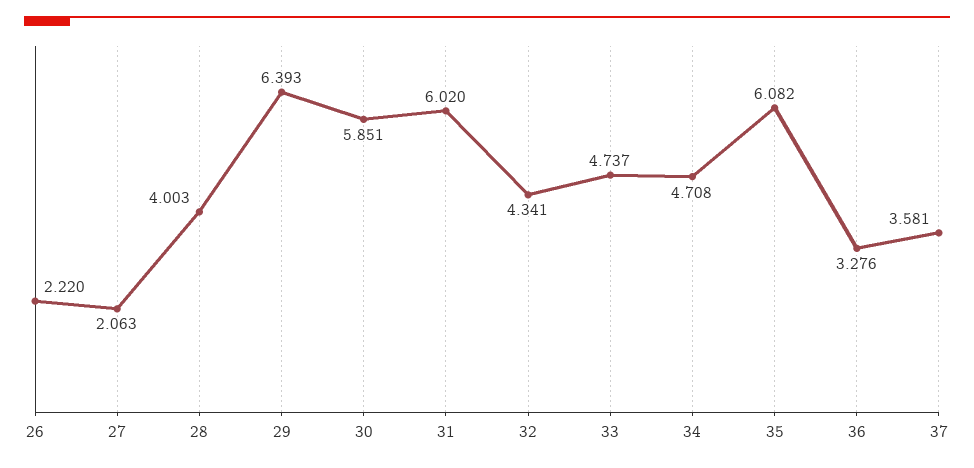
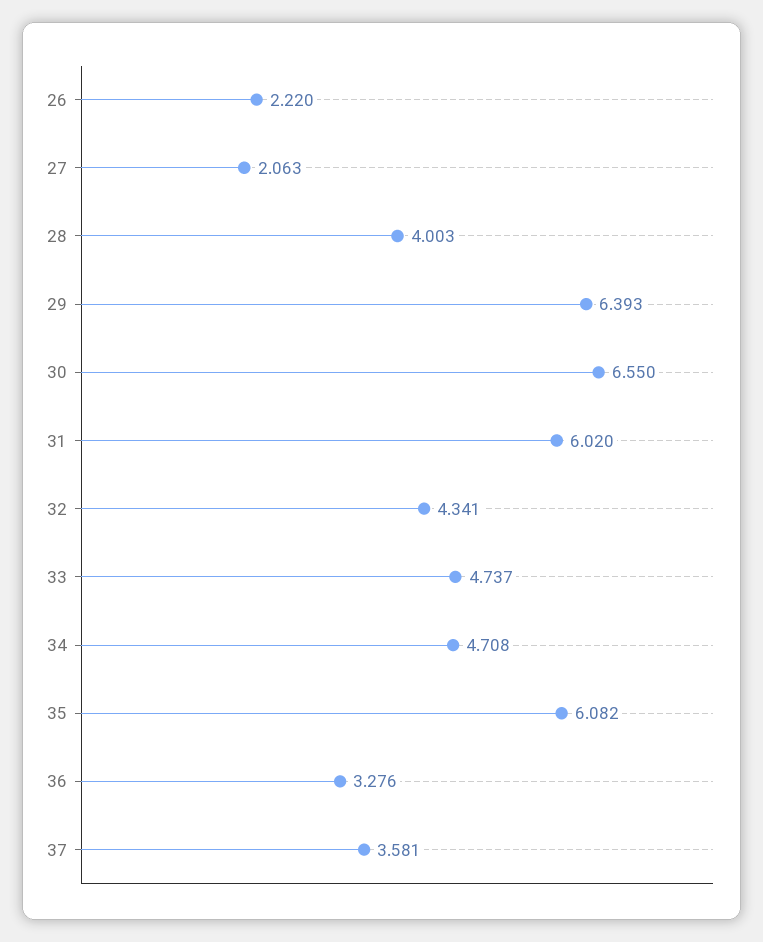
30: 5.851 -> 6.55

